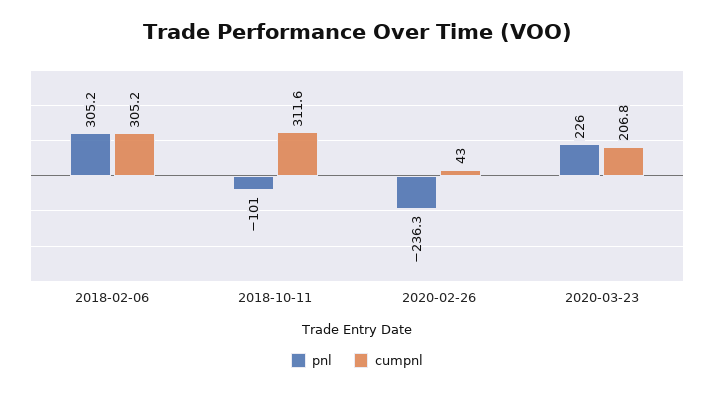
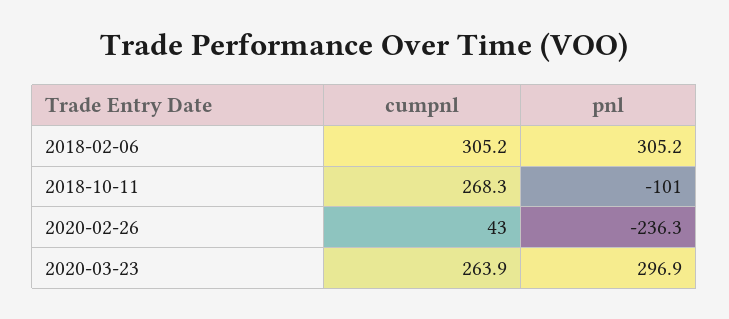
cumpnl, 2018-10-11: 311.6 -> 268.3
pnl, 2020-03-23: 226 -> 296.9
cumpnl, 2020-03-23: 206.8 -> 263.9

